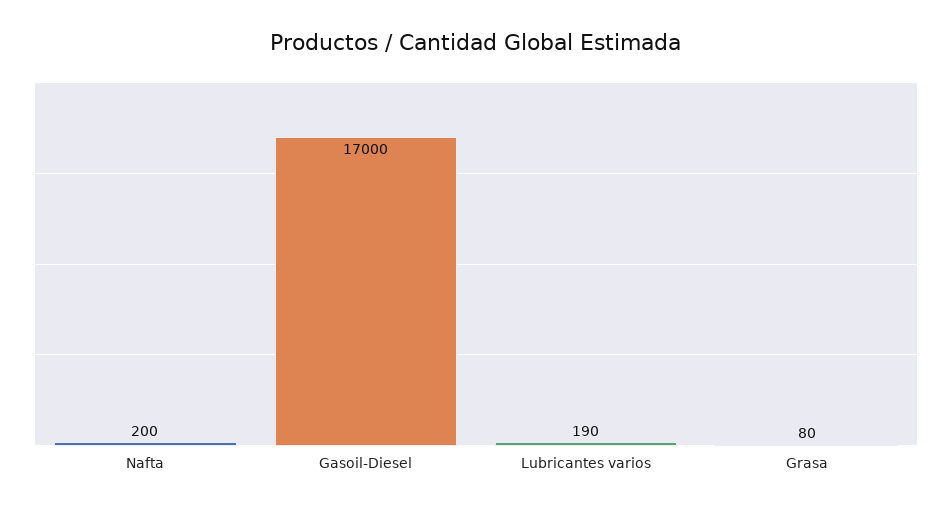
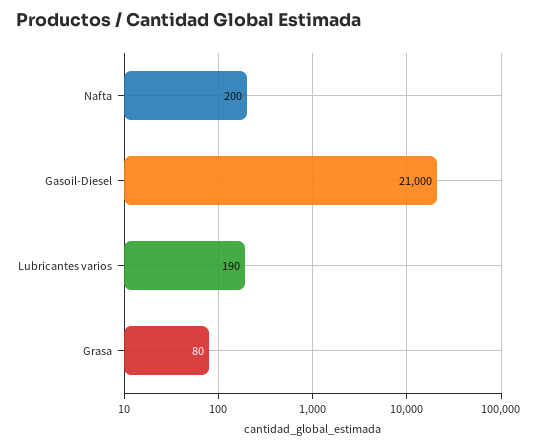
Gasoil-Diesel: 17000 -> 21000

